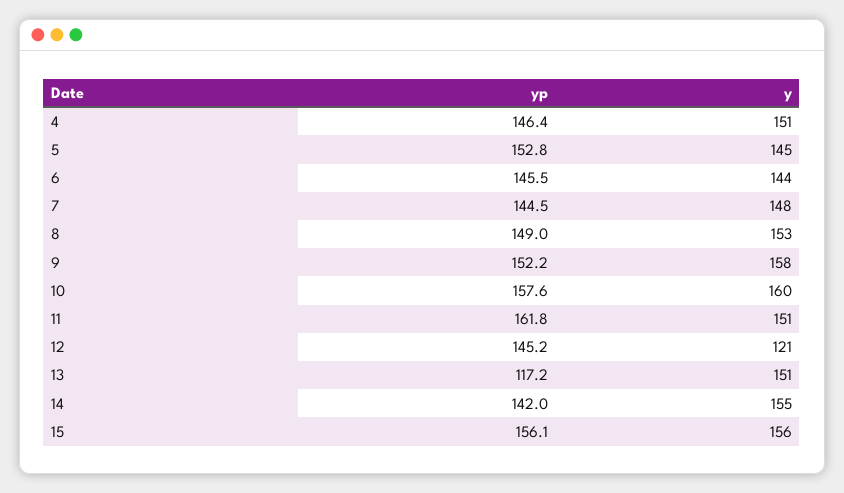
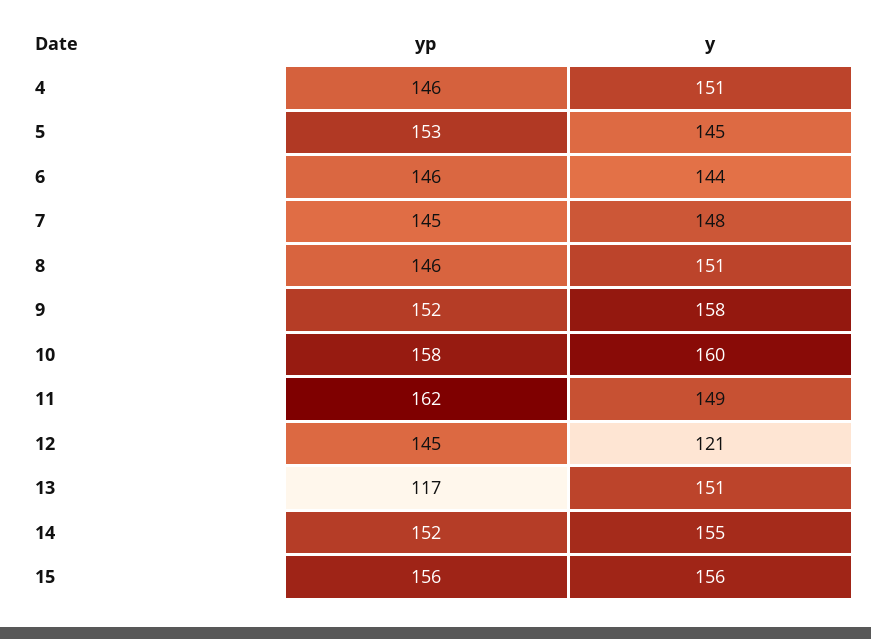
yp, 8: 149 -> 146
y, 8: 153 -> 151
y, 11: 151 -> 149
yp, 14: 142 -> 152

